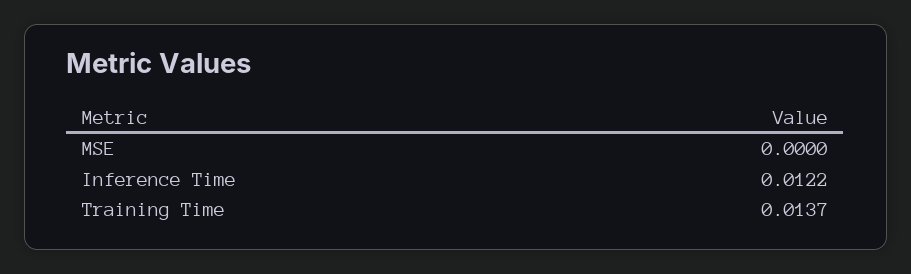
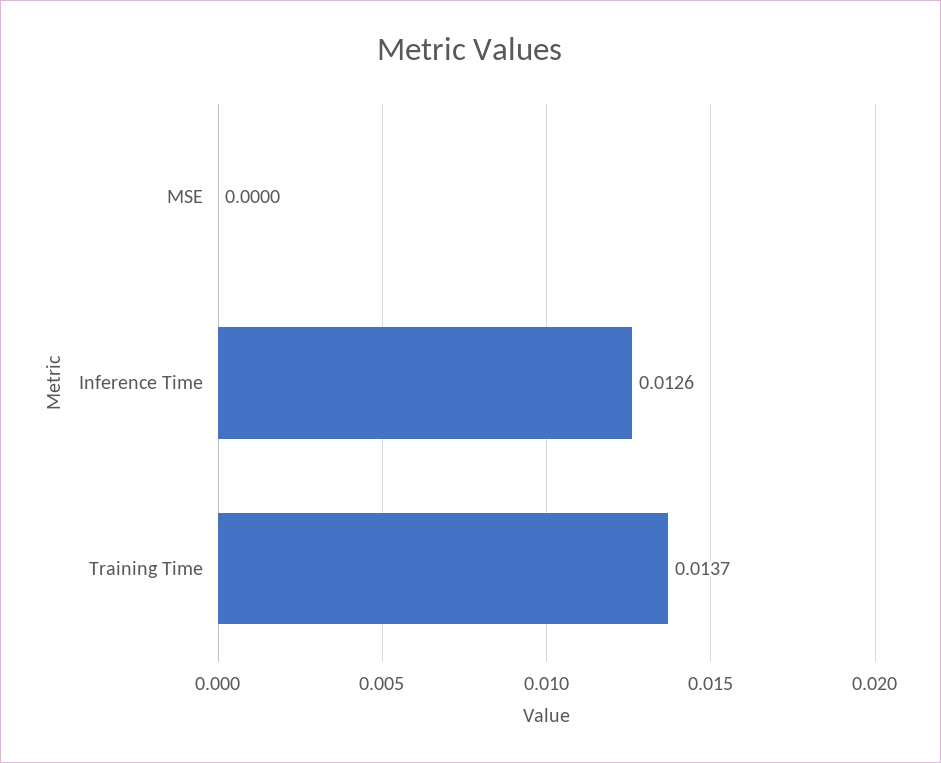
Inference Time: 0.0122 -> 0.0126

